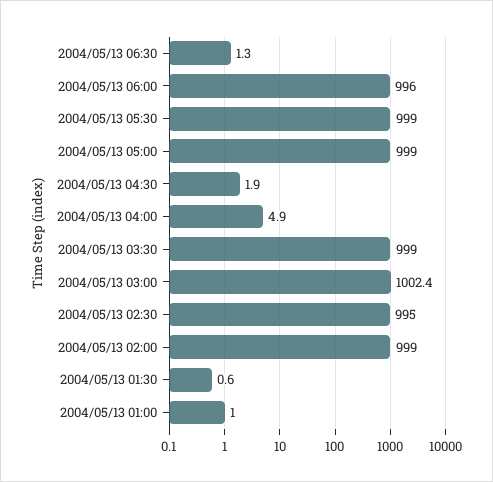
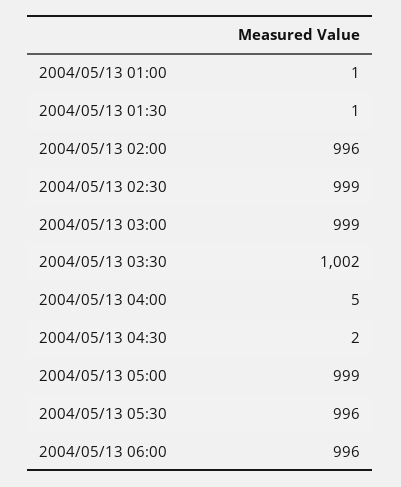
2004/05/13 06:30: 1.3 -> none
2004/05/13 05:30: 999 -> 996
2004/05/13 03:30: 999 -> 1002
2004/05/13 03:00: 1002.4 -> 999
2004/05/13 02:30: 995 -> 999
2004/05/13 02:00: 999 -> 996

